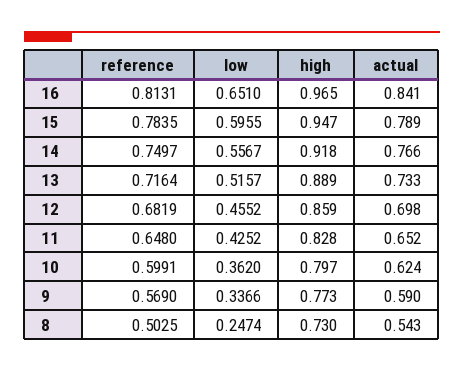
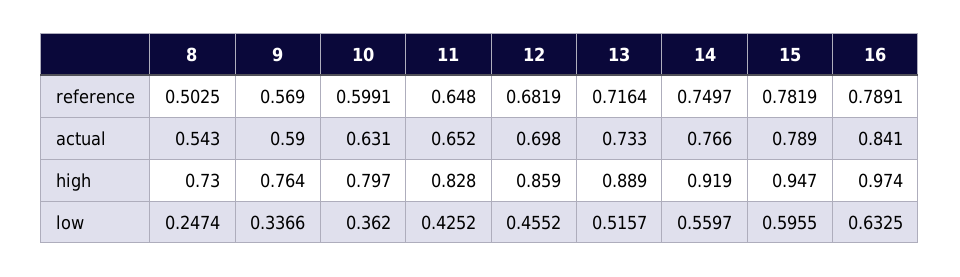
reference, 16: 0.8131 -> 0.7891
low, 16: 0.651 -> 0.6325
high, 16: 0.965 -> 0.974
reference, 15: 0.7835 -> 0.7819
low, 14: 0.5567 -> 0.5597
high, 14: 0.918 -> 0.919
actual, 10: 0.624 -> 0.631
high, 9: 0.773 -> 0.764

